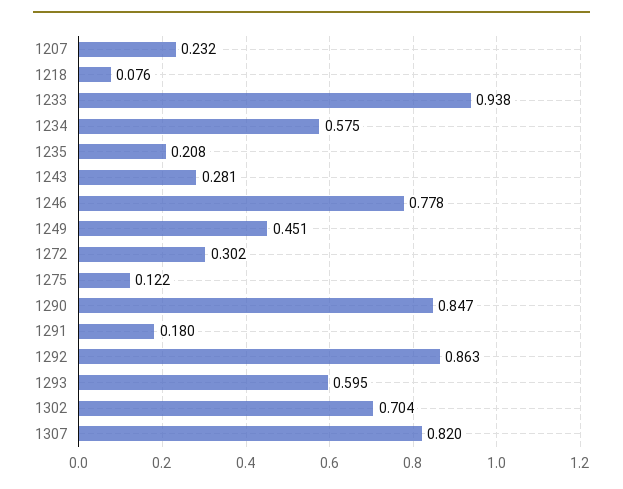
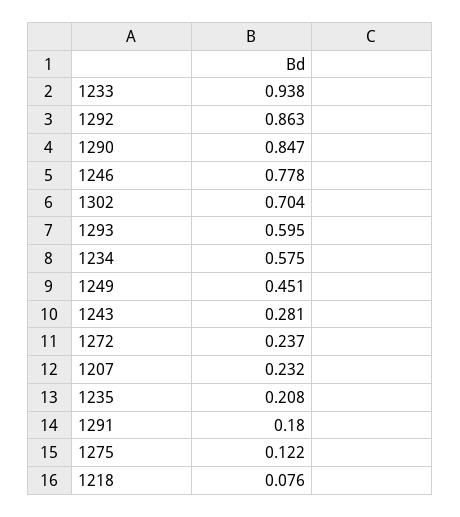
1272: 0.302 -> 0.237
1307: 0.82 -> none

